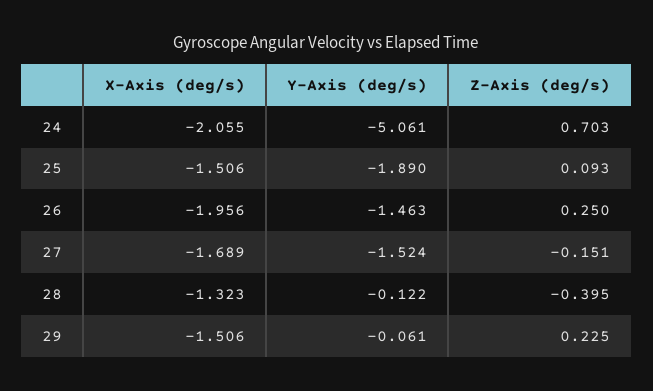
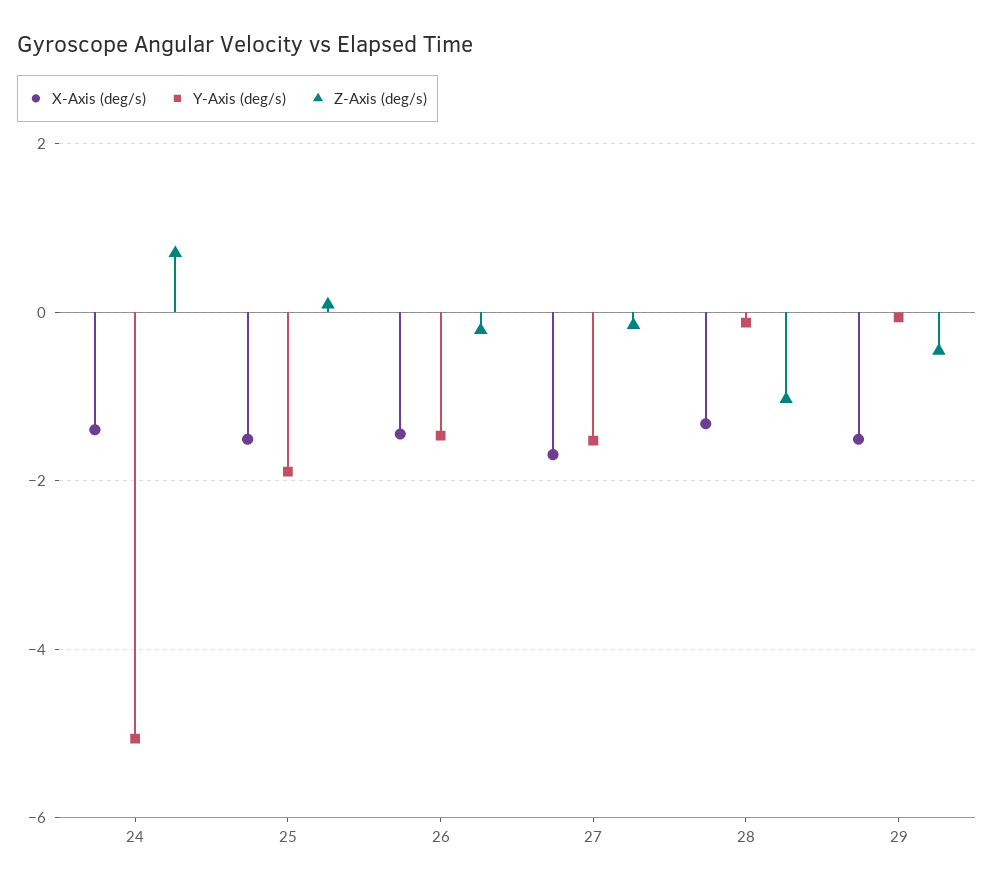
X-Axis (deg/s), 24: -2.055 -> -1.4
X-Axis (deg/s), 26: -1.956 -> -1.4
Z-Axis (deg/s), 26: 0.25 -> -0.2
Z-Axis (deg/s), 28: -0.395 -> -1
Z-Axis (deg/s), 29: 0.225 -> -0.4

